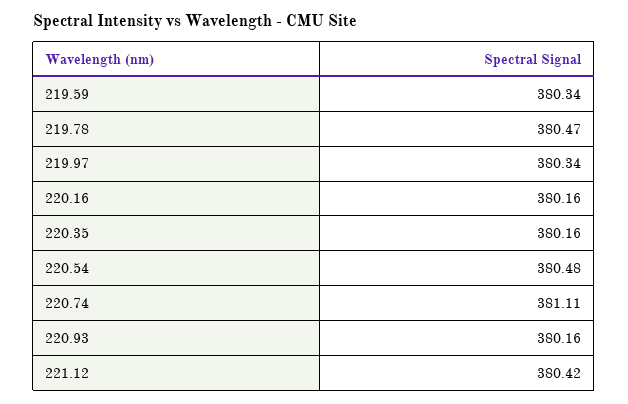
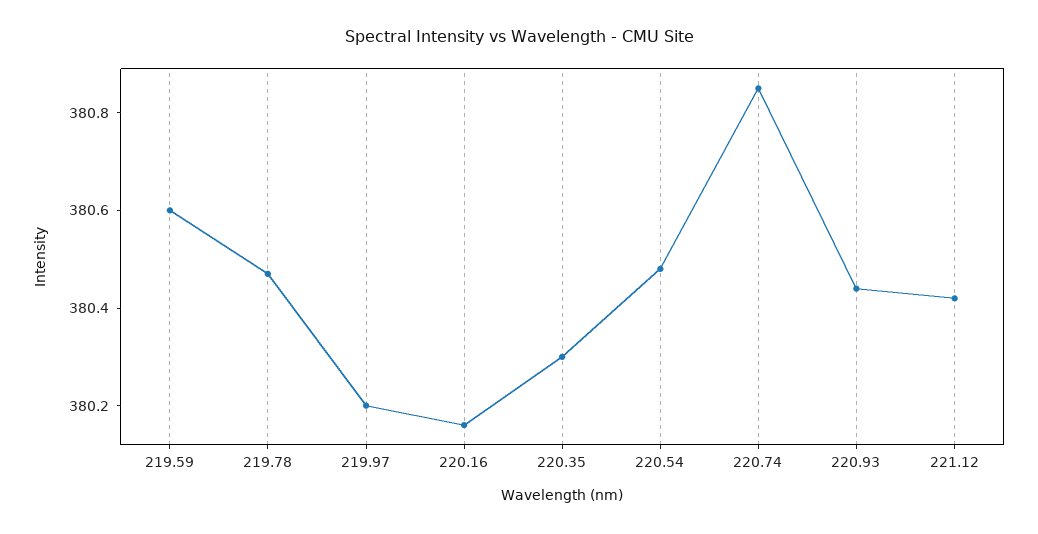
219.59: 380.34 -> 380.6
219.97: 380.34 -> 380.2
220.35: 380.16 -> 380.3
220.74: 381.11 -> 380.85
220.93: 380.16 -> 380.45

